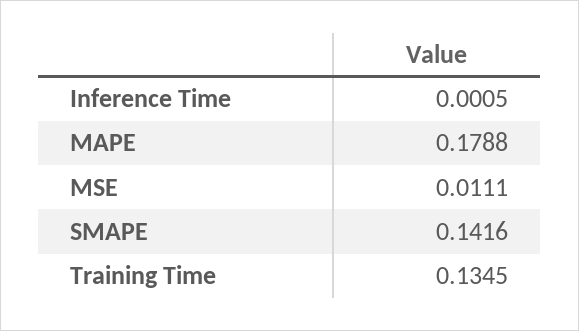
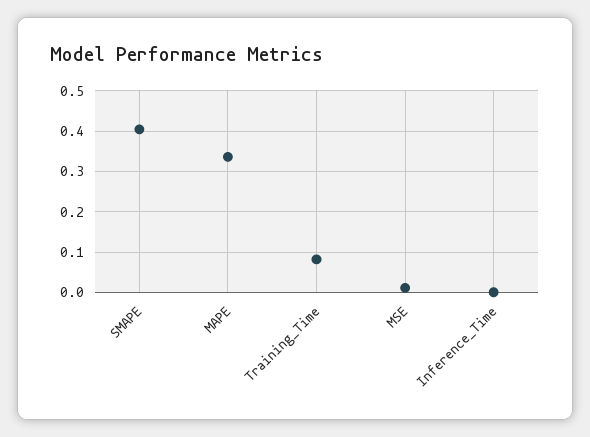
MAPE: 0.1788 -> 0.34
SMAPE: 0.1416 -> 0.4
Training Time: 0.1345 -> 0.08

